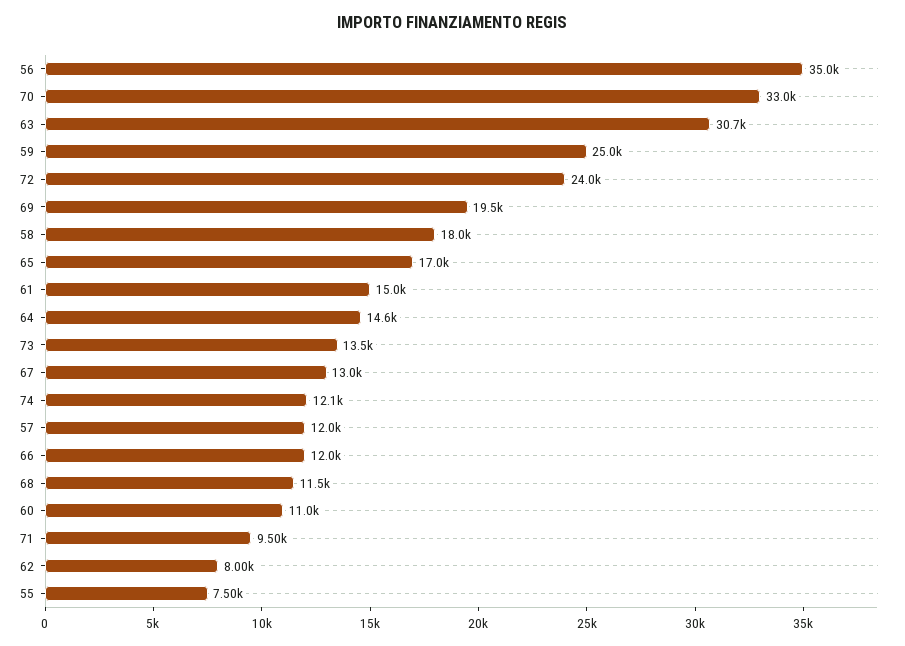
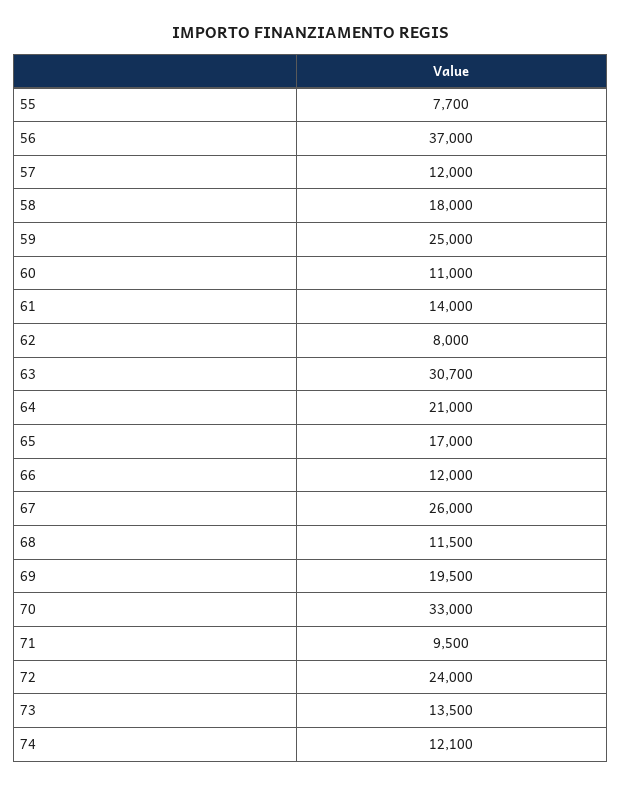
56: 35000 -> 37000
61: 15000 -> 14000
64: 14600 -> 21000
67: 13000 -> 26000
55: 7500 -> 7700

